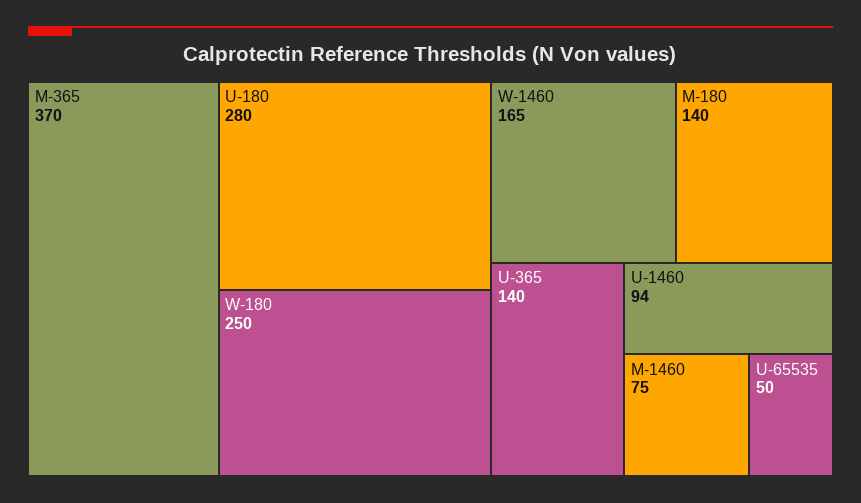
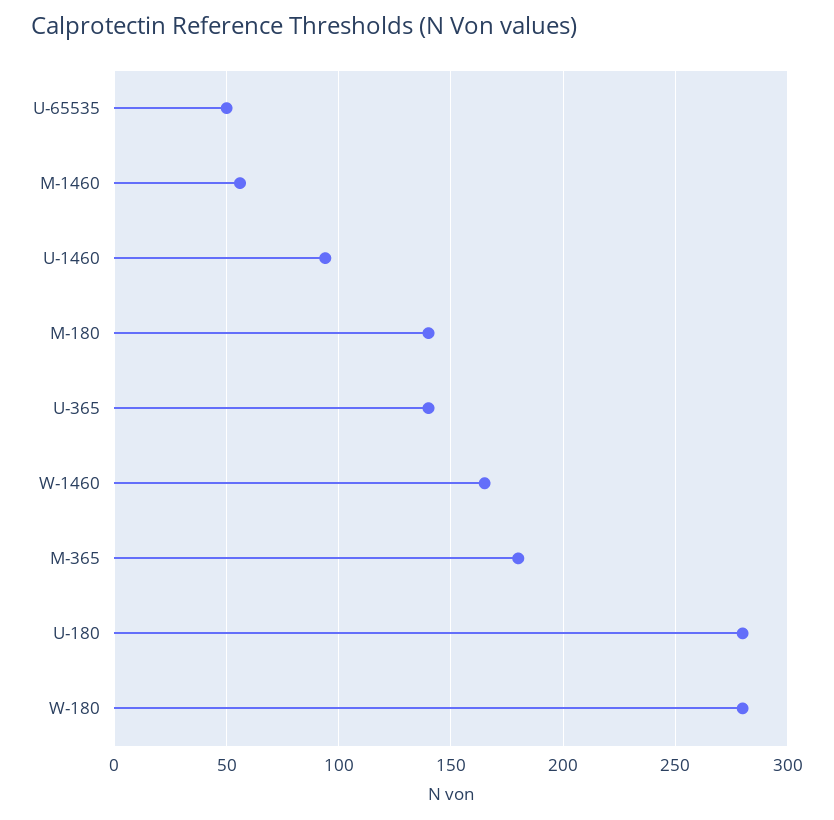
M-365: 370 -> 180
W-180: 250 -> 280
M-1460: 75 -> 55

